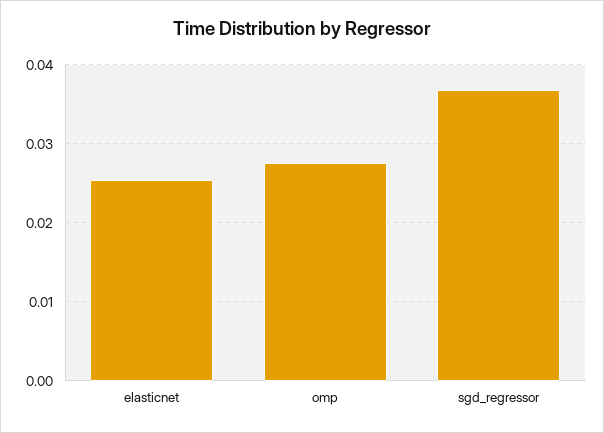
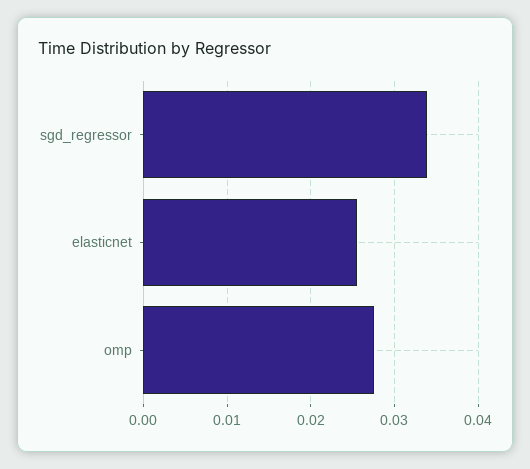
sgd_regressor: 0.037 -> 0.034

